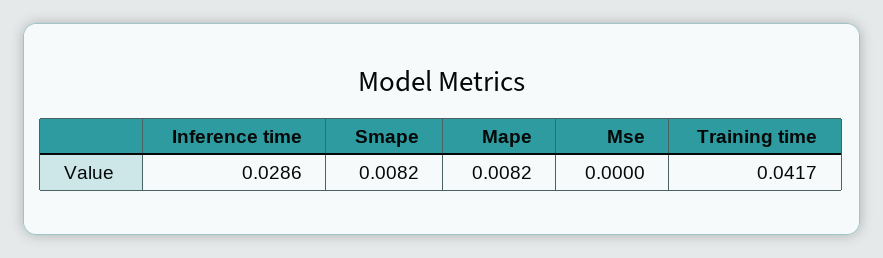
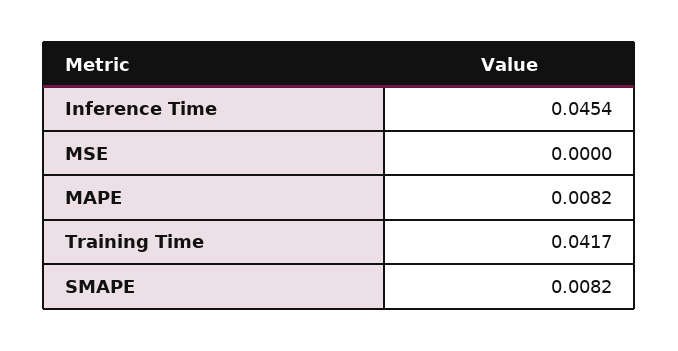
Inference time: 0.0286 -> 0.0454

